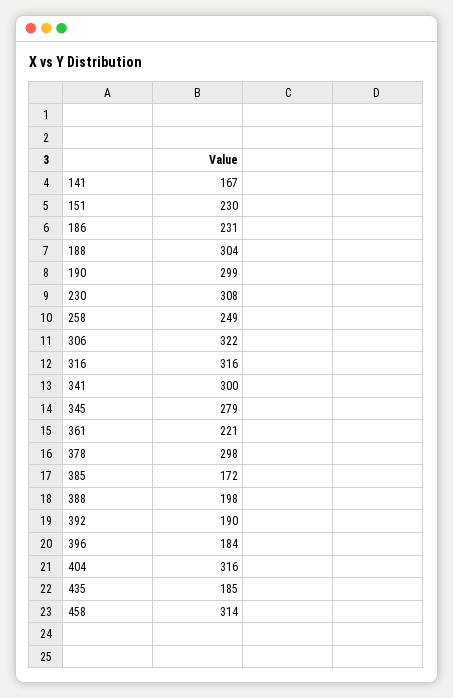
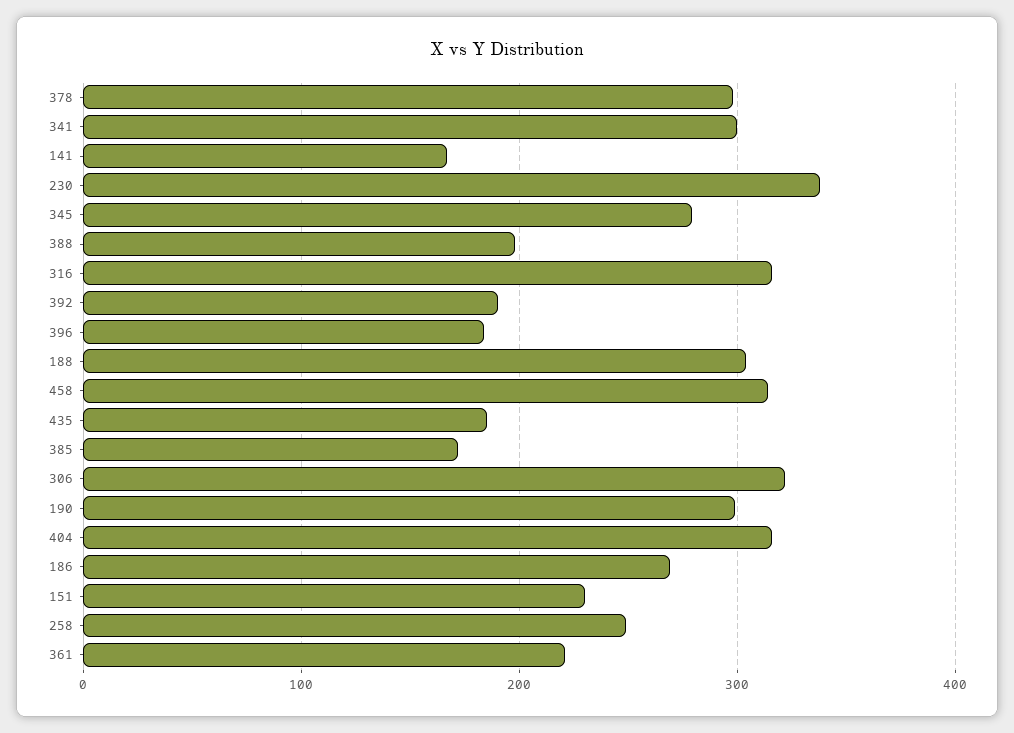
186: 231 -> 270
230: 308 -> 340

